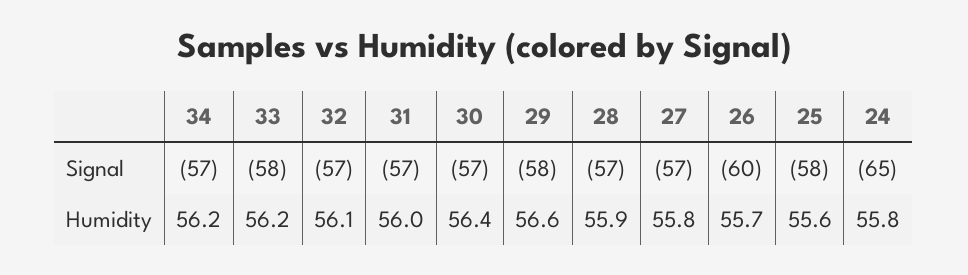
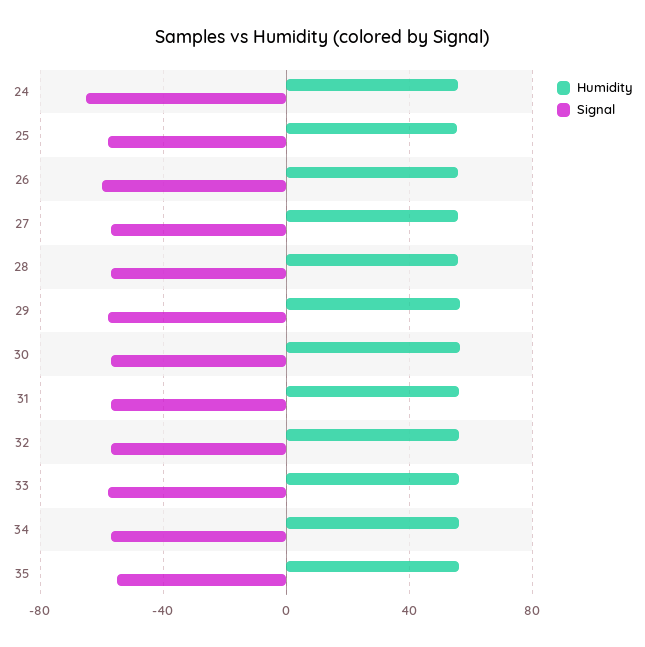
Humidity, 35: none -> 55
Signal, 35: none -> -55

